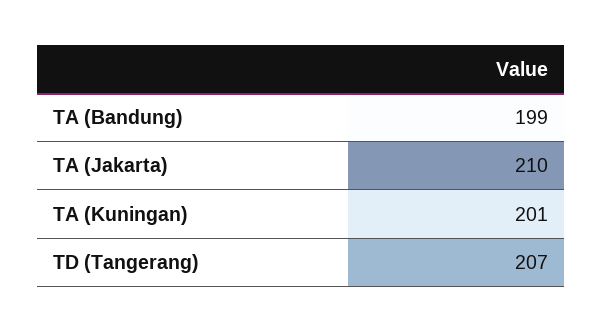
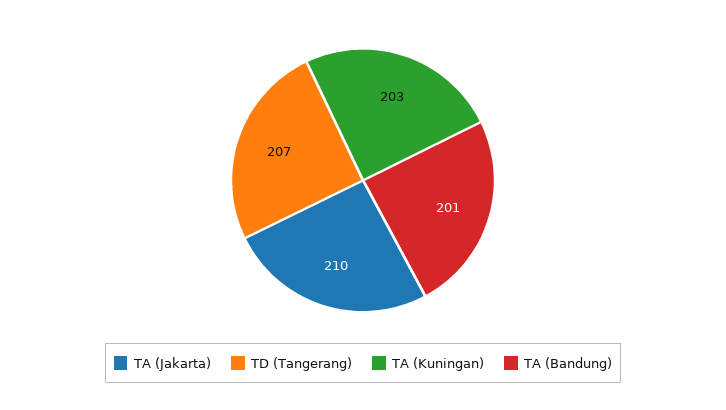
TA (Bandung): 199 -> 201
TA (Kuningan): 201 -> 203

